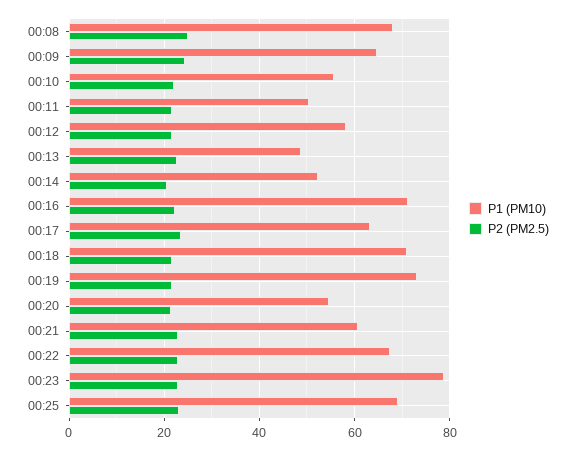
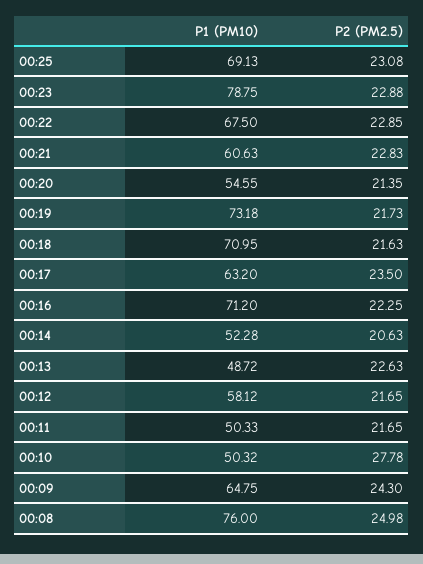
P1 (PM10), 00:08: 68 -> 76
P1 (PM10), 00:10: 56 -> 50.32
P2 (PM2.5), 00:10: 22 -> 27.78

